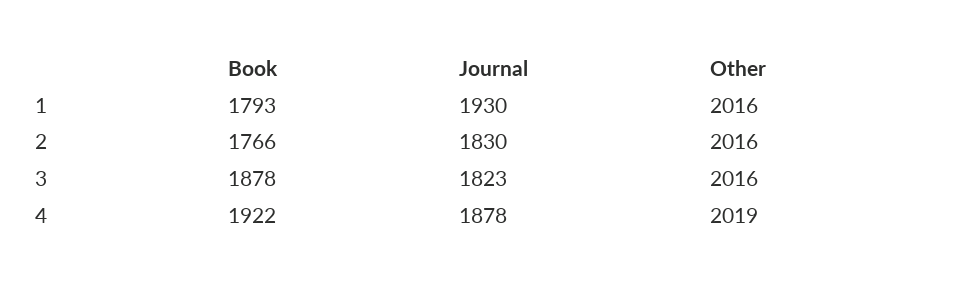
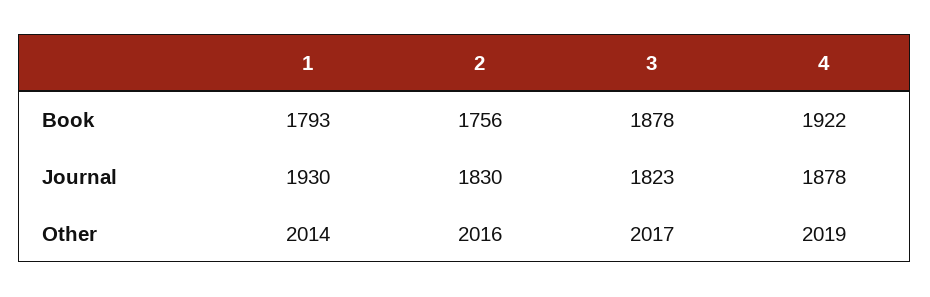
Other, 1: 2016 -> 2014
Book, 2: 1766 -> 1756
Other, 3: 2016 -> 2017

